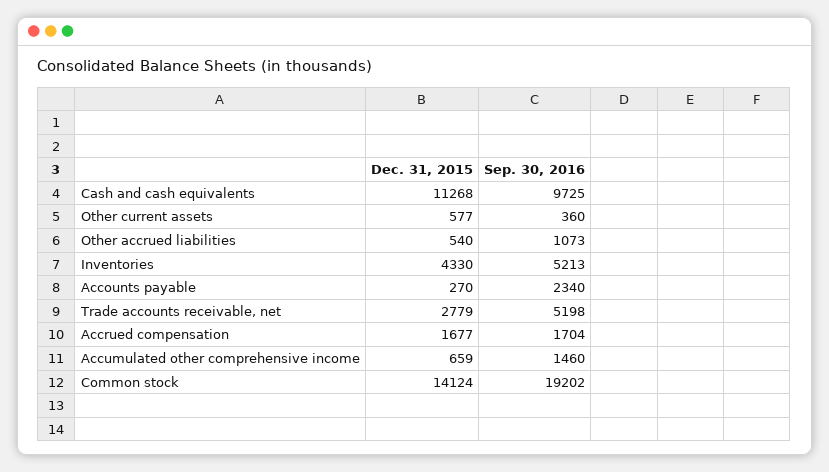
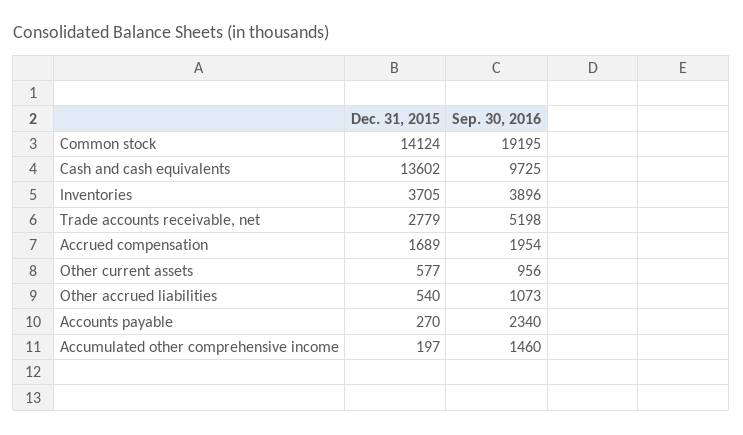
Dec. 31, 2015, Cash and cash equivalents: 11268 -> 13602
Sep. 30, 2016, Other current assets: 360 -> 956
Dec. 31, 2015, Inventories: 4330 -> 3705
Sep. 30, 2016, Inventories: 5213 -> 3896
Dec. 31, 2015, Accrued compensation: 1677 -> 1689
Sep. 30, 2016, Accrued compensation: 1704 -> 1954
Dec. 31, 2015, Accumulated other comprehensive income: 659 -> 197
Sep. 30, 2016, Common stock: 19202 -> 19195

